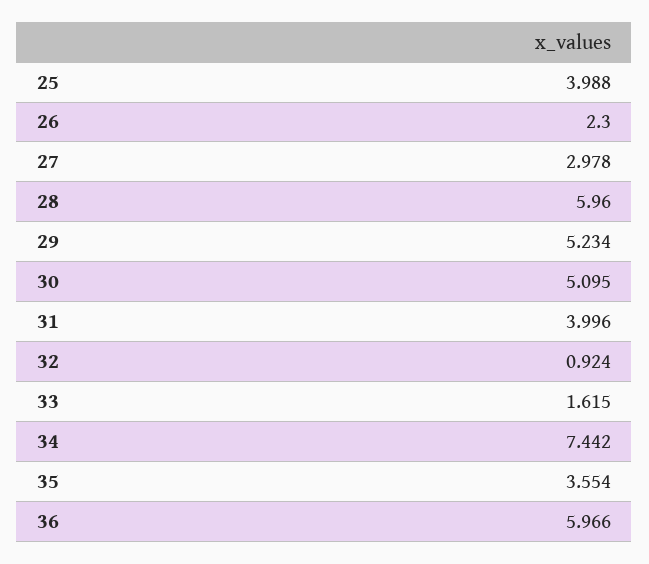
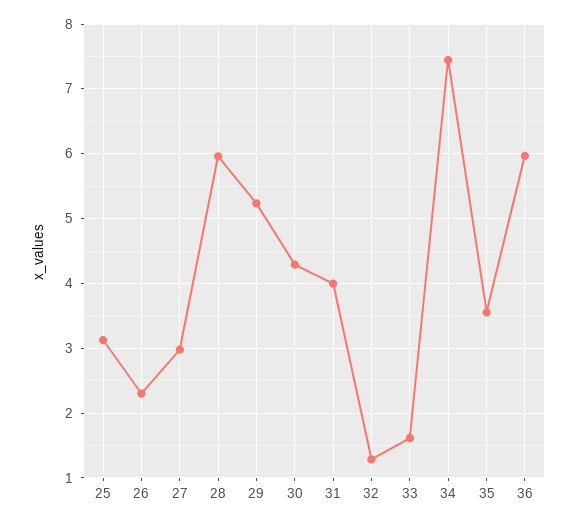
25: 3.988 -> 3.1
30: 5.095 -> 4.3
32: 0.924 -> 1.3

